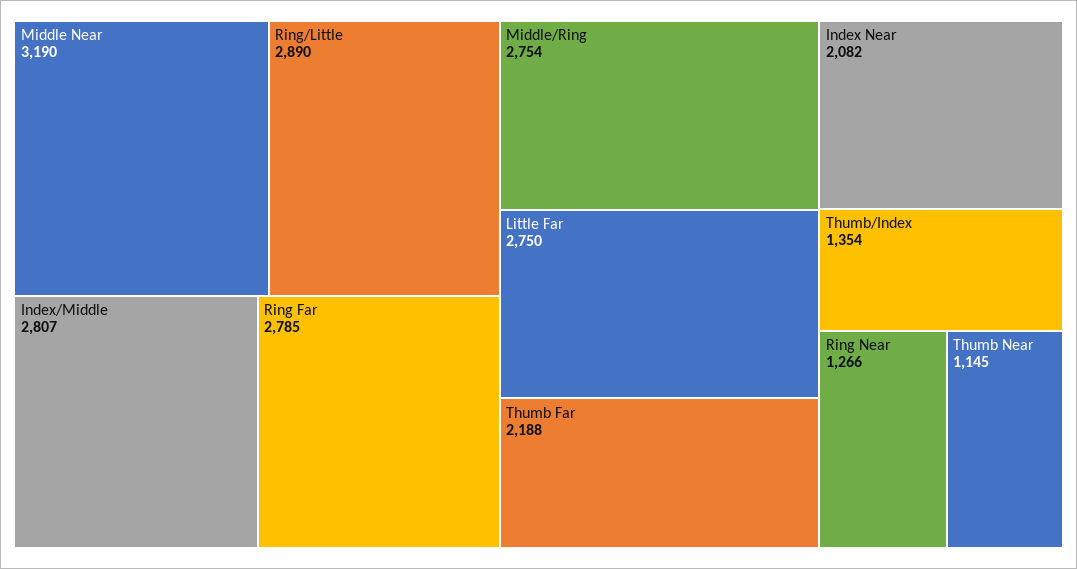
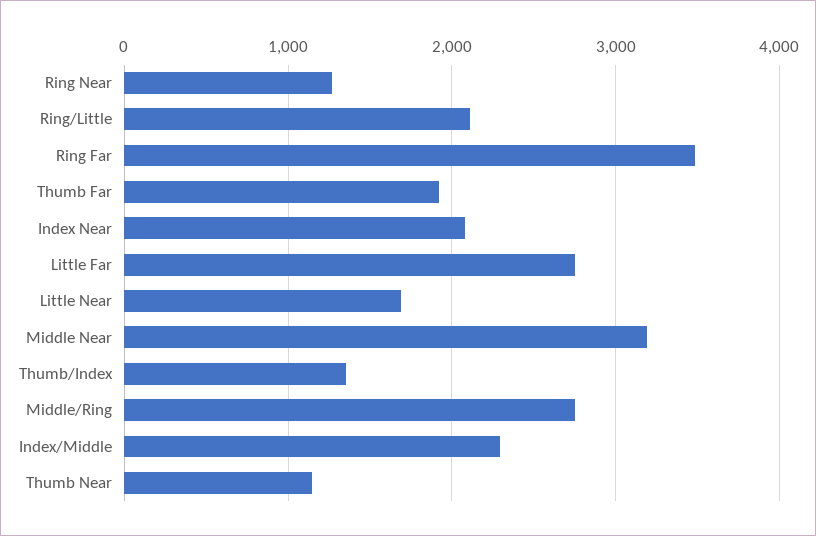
Ring/Little: 2890 -> 2100
Index/Middle: 2807 -> 2300
Ring Far: 2785 -> 3500
Thumb Far: 2188 -> 1900
Little Near: none -> 1700

